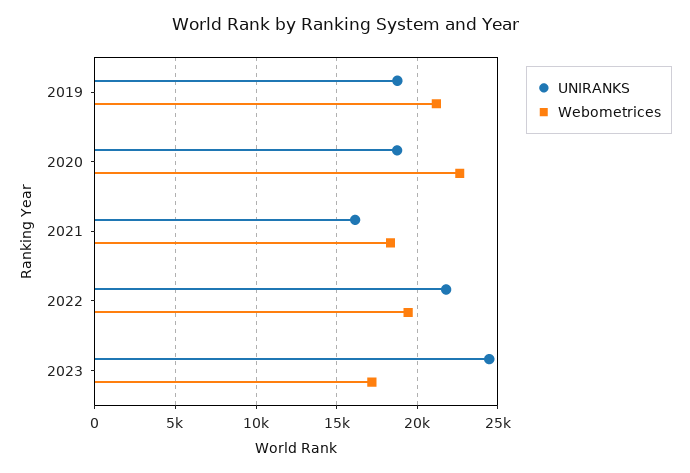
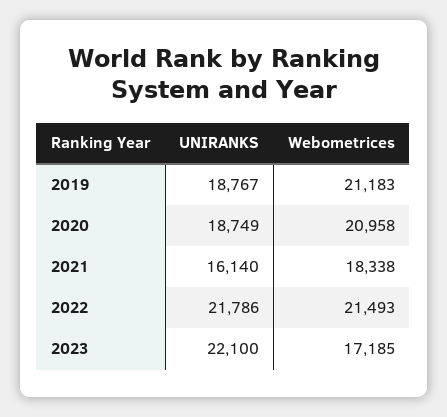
Webometrices, 2020: 22500 -> 20958
Webometrices, 2022: 19500 -> 21493
UNIRANKS, 2023: 24500 -> 22100

